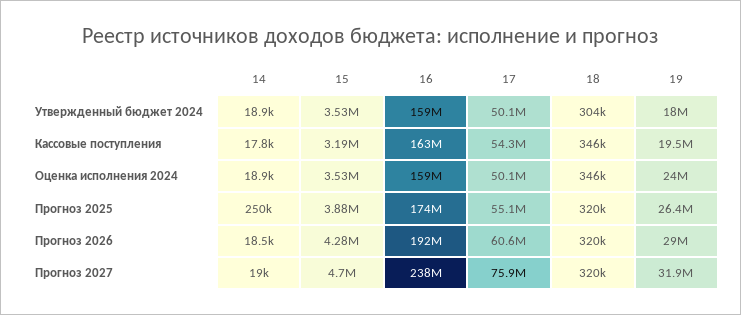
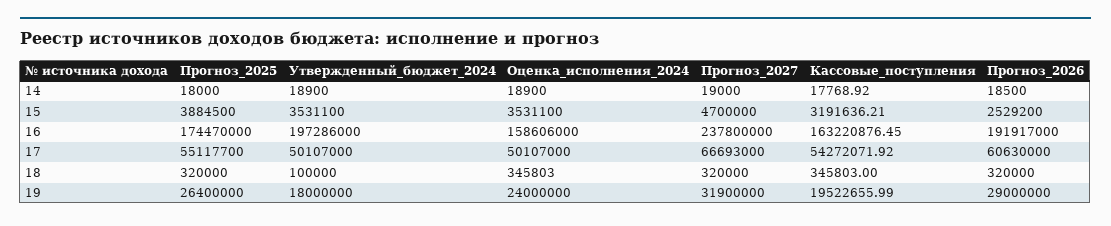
16, Утвержденный бюджет 2024: 159000000 -> 197286000
18, Утвержденный бюджет 2024: 304000 -> 100000
14, Прогноз 2025: 250000 -> 18000
15, Прогноз 2026: 4280000 -> 2529200
17, Прогноз 2027: 75900000 -> 66693000

